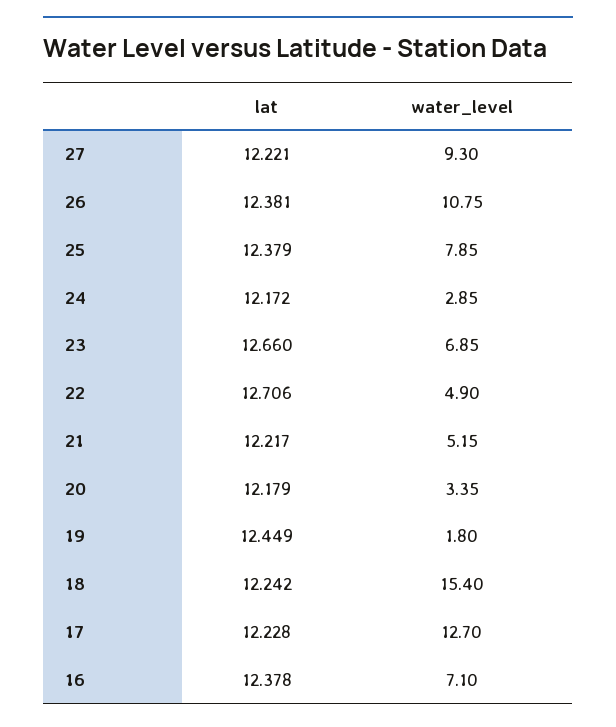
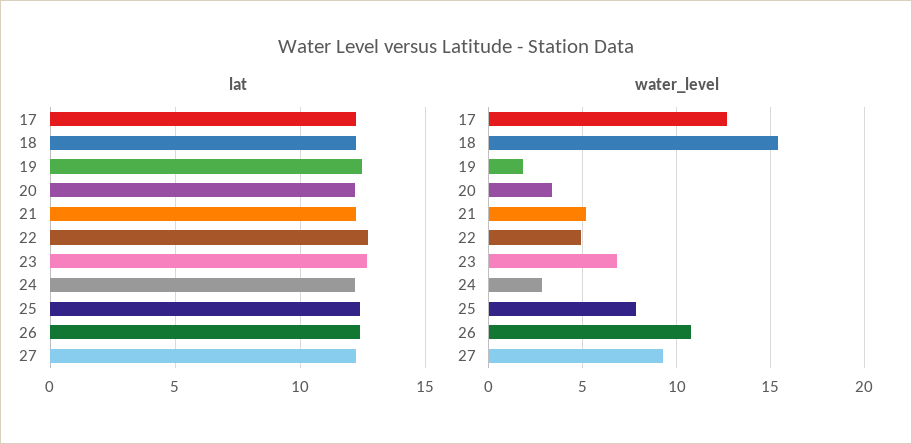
lat, 16: 12.378 -> none
water_level, 16: 7.1 -> none

